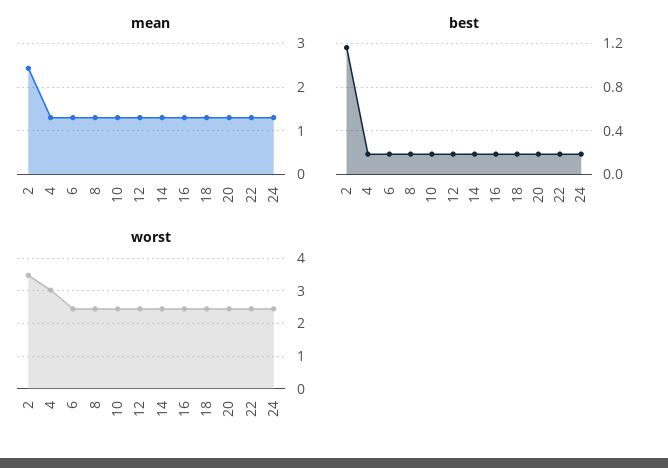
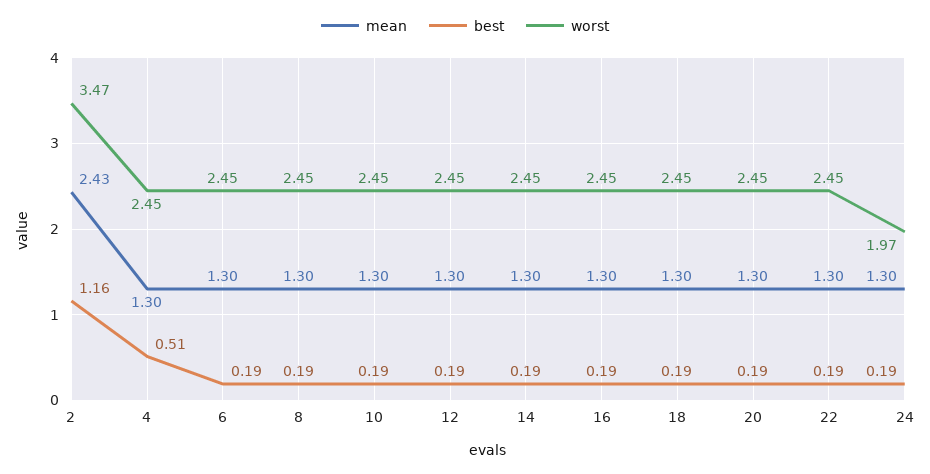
best, 4: 0.2 -> 0.51
worst, 4: 3 -> 2.45
worst, 24: 2.4 -> 1.97

